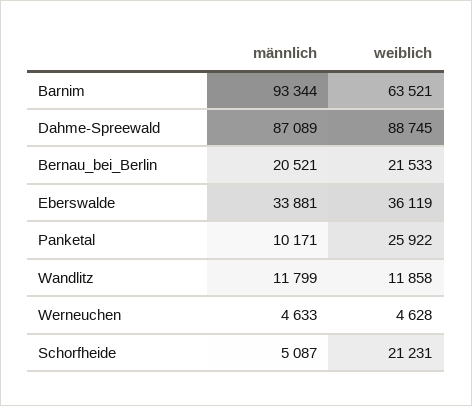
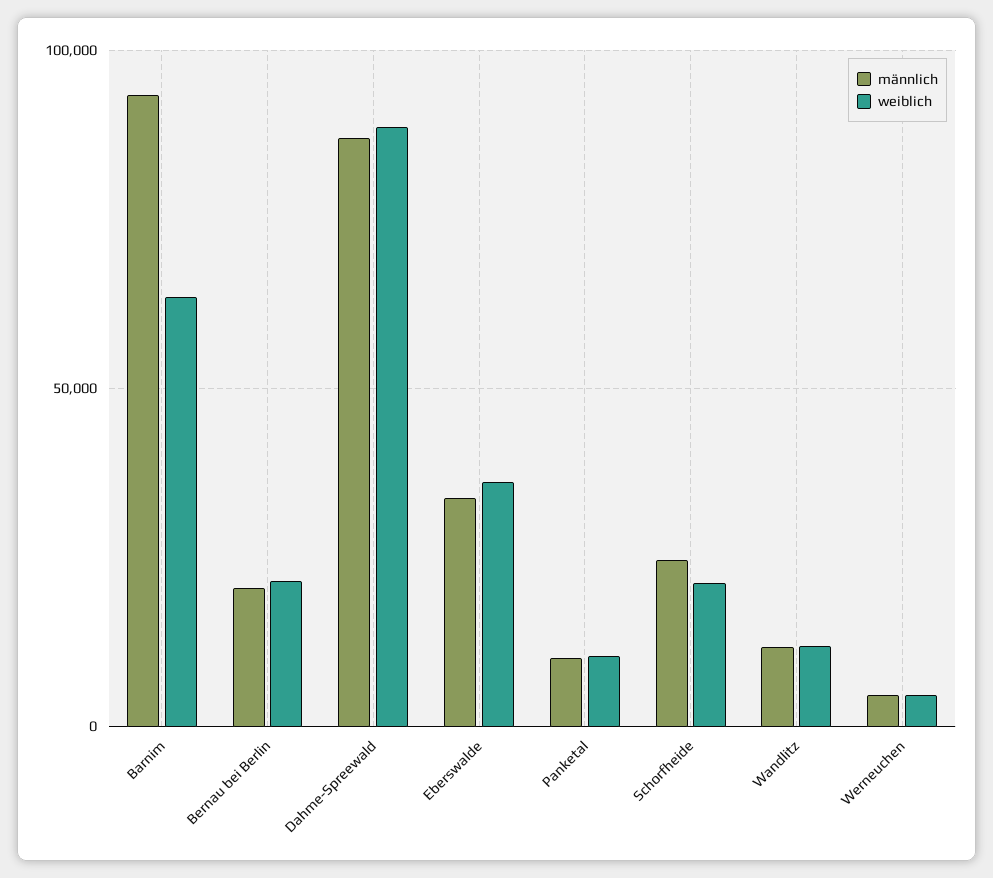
weiblich, Panketal: 25922 -> 10000
männlich, Schorfheide: 5087 -> 25000

